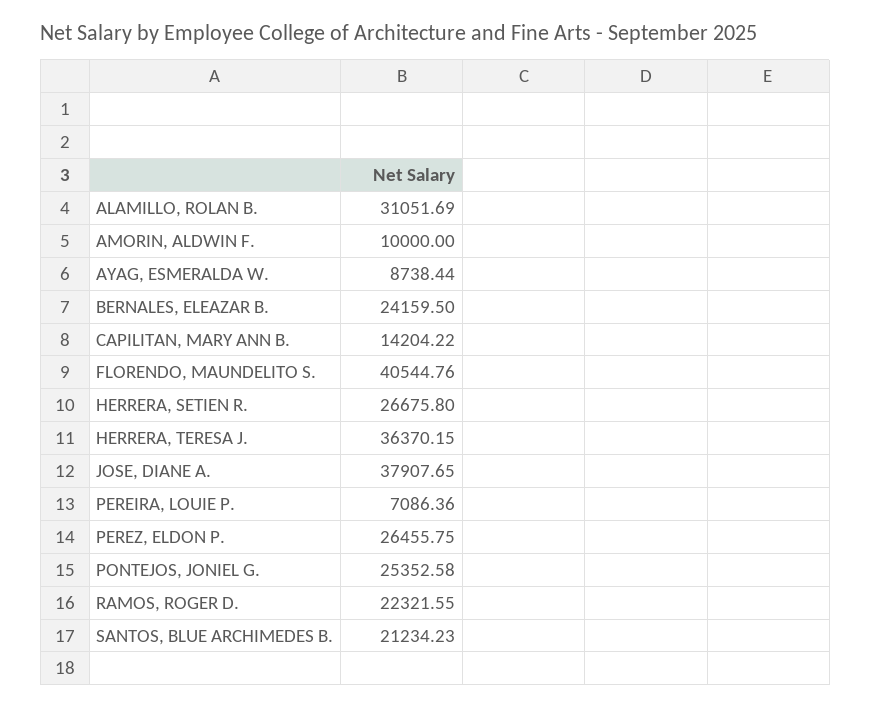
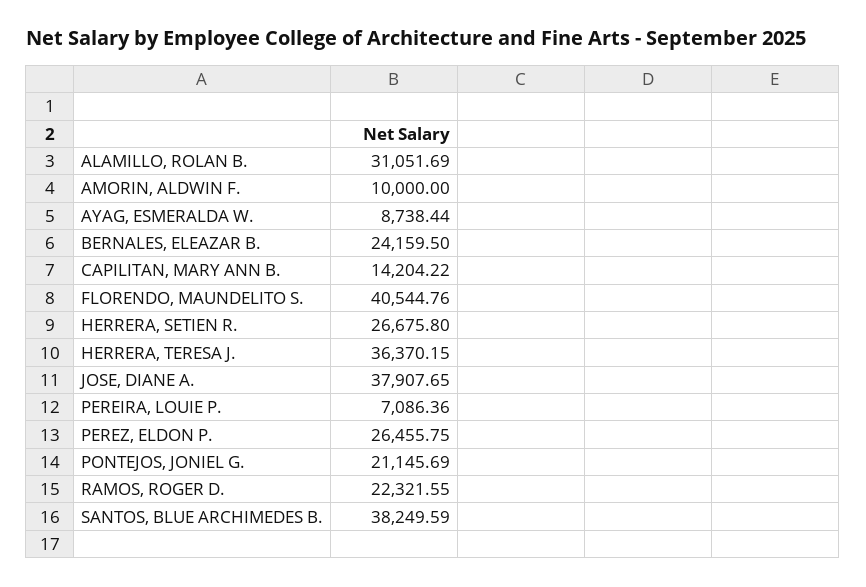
PONTEJOS, JONIEL G.: 25352.58 -> 21145.69
SANTOS, BLUE ARCHIMEDES B.: 21234.23 -> 38249.59

